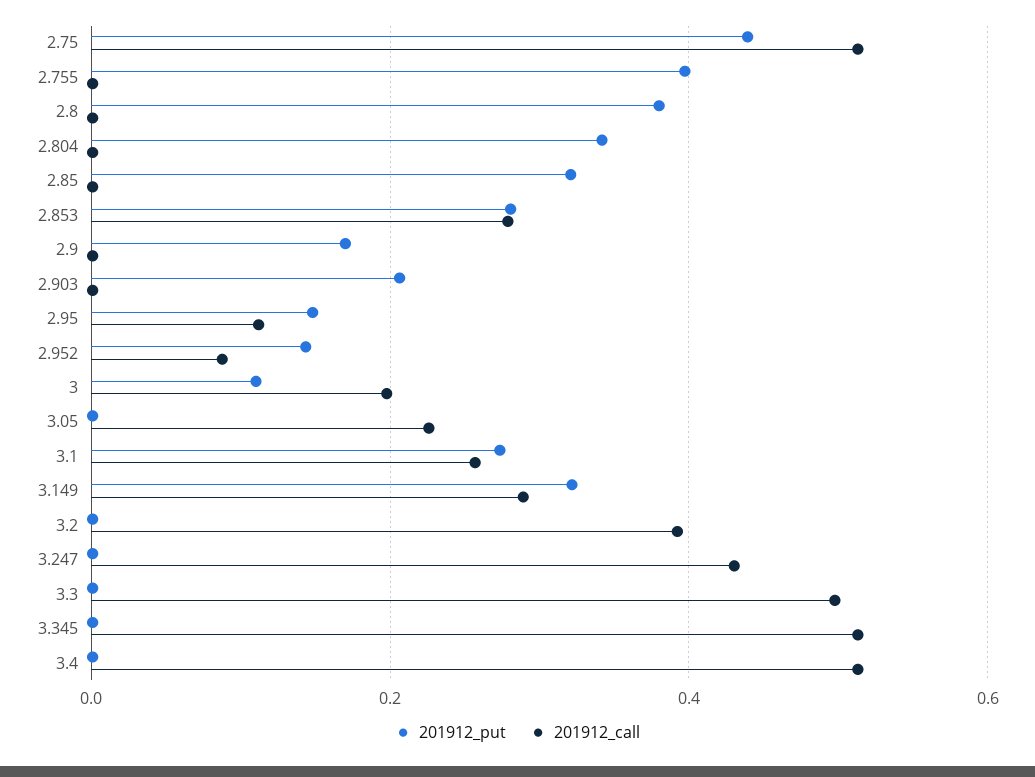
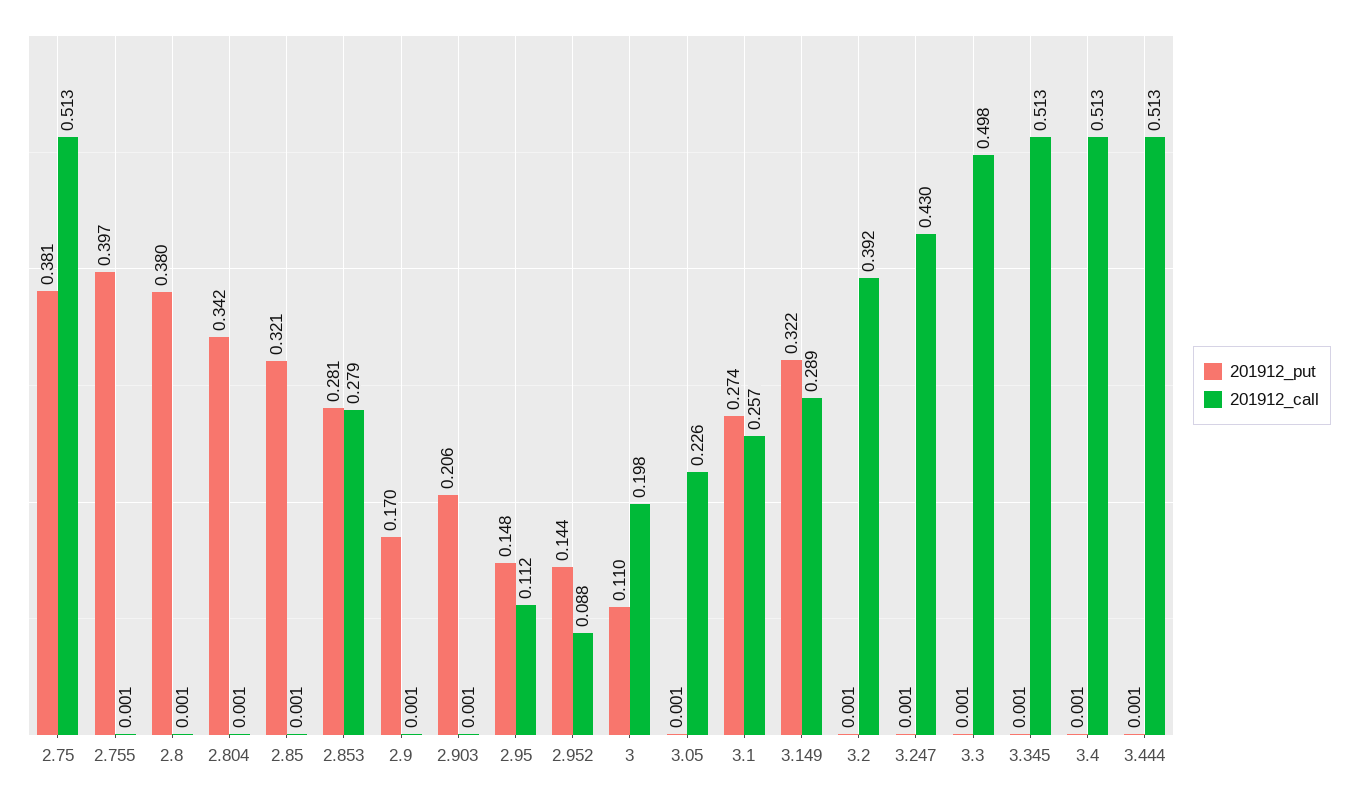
201912_put, 2.75: 0.44 -> 0.381
201912_put, 3.444: none -> 0.001
201912_call, 3.444: none -> 0.513

